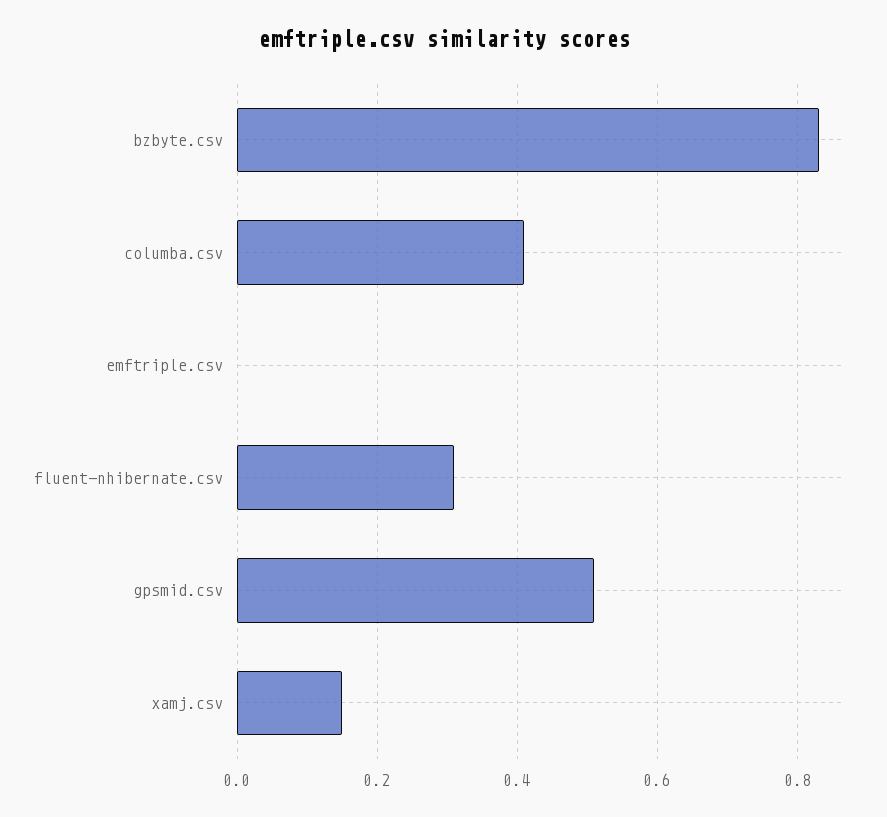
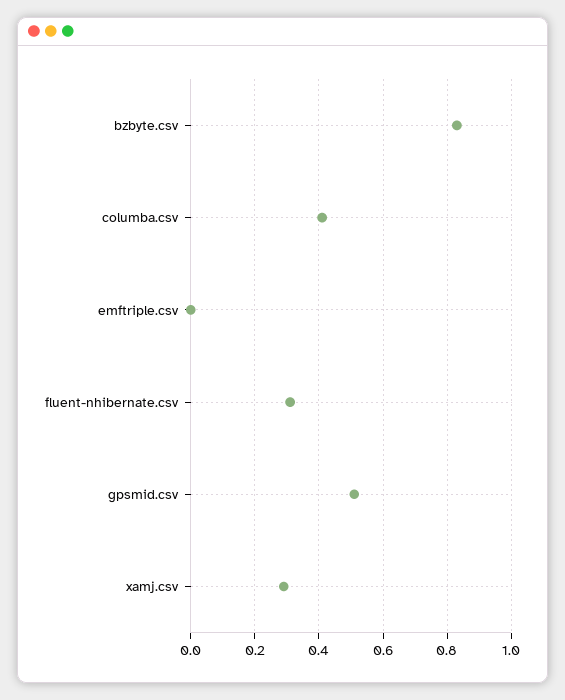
xamj.csv: 0.15 -> 0.3

